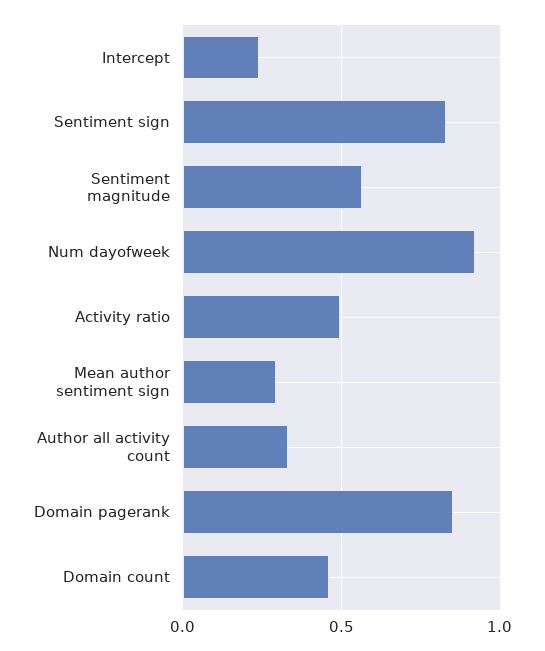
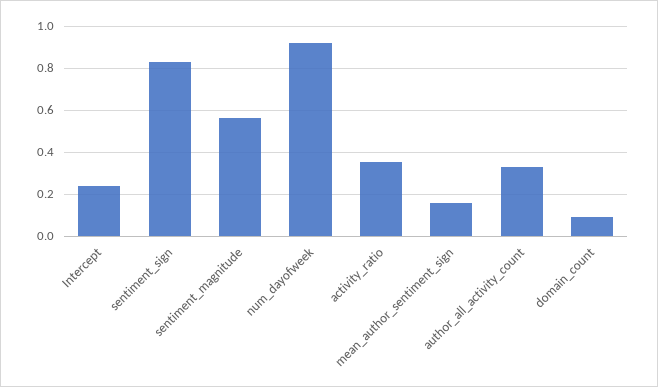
Activity ratio: 0.5 -> 0.35
Mean author sentiment sign: 0.3 -> 0.15
Domain pagerank: 0.85 -> none
Domain count: 0.45 -> 0.1

